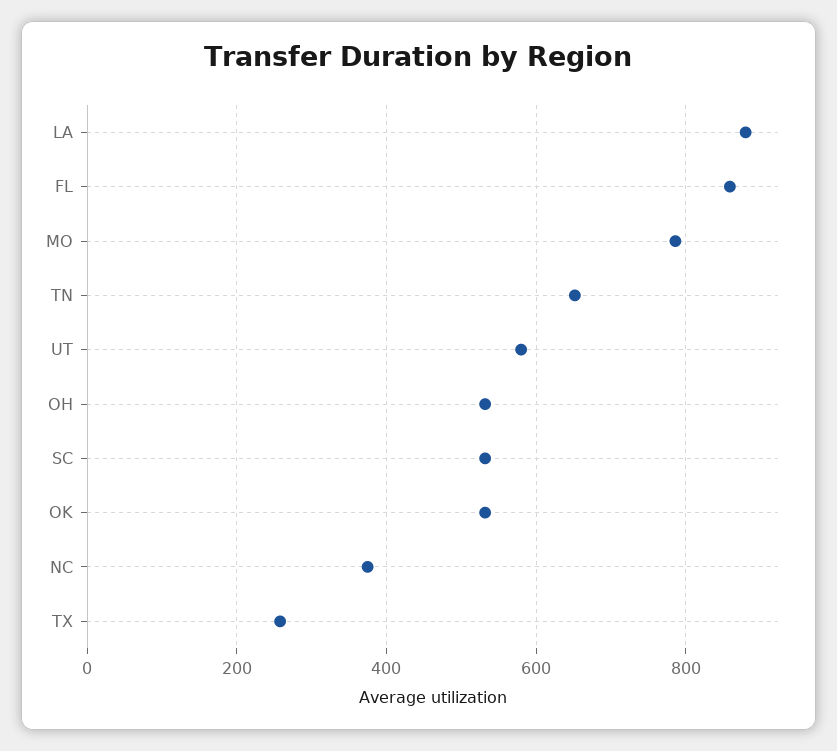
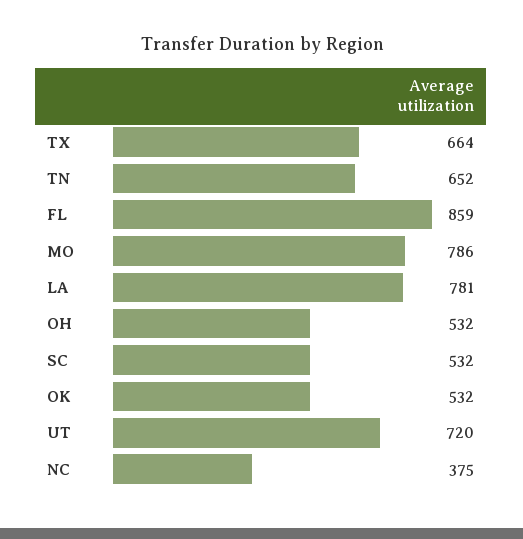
LA: 880 -> 781
UT: 580 -> 720
TX: 260 -> 664

